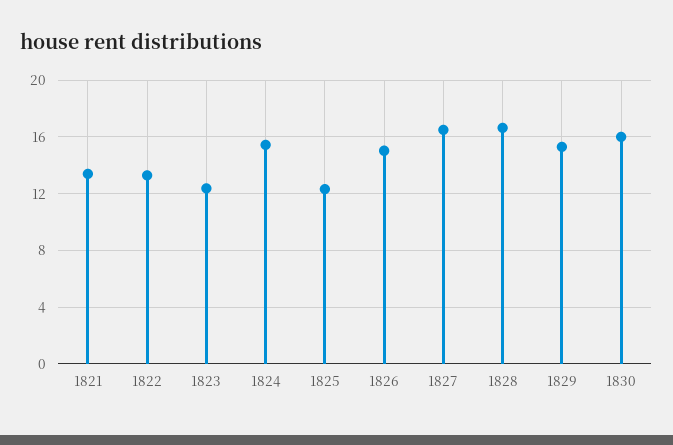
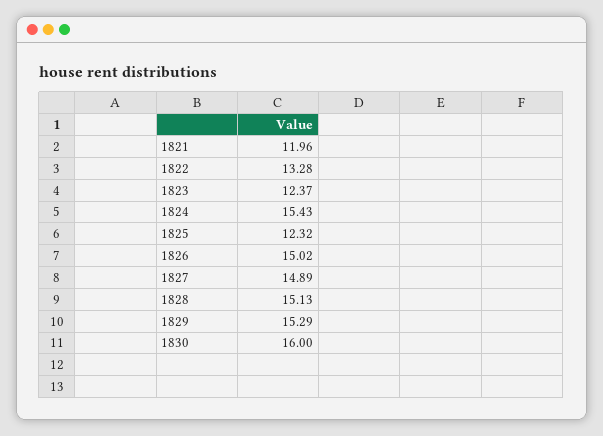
1821: 13.5 -> 11.96
1827: 16.5 -> 14.89
1828: 16.5 -> 15.13

